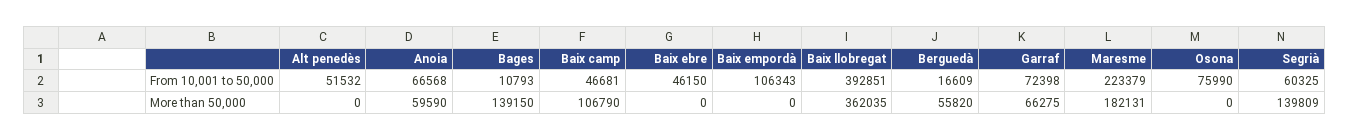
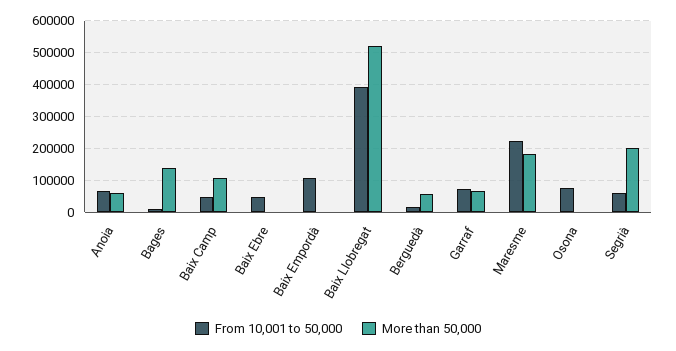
From 10,001 to 50,000, Alt penedès: 51532 -> none
More than 50,000, Alt penedès: 0 -> none
More than 50,000, Baix llobregat: 362035 -> 520000
More than 50,000, Segrià: 139809 -> 200000

